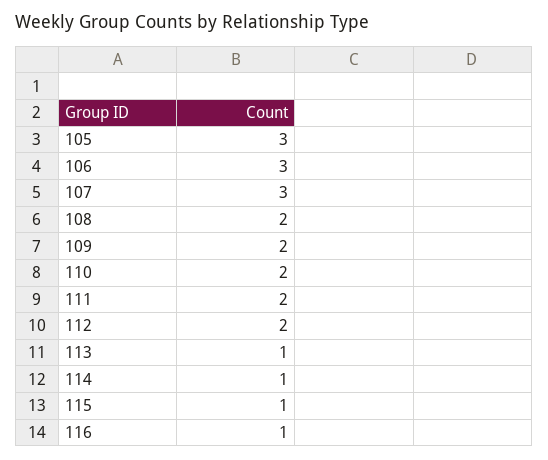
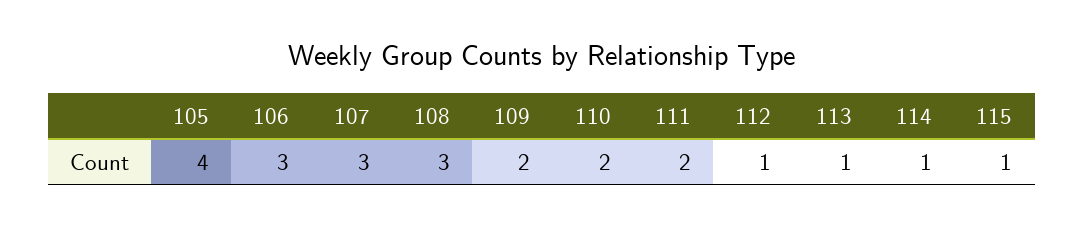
105: 3 -> 4
108: 2 -> 3
112: 2 -> 1
116: 1 -> none

